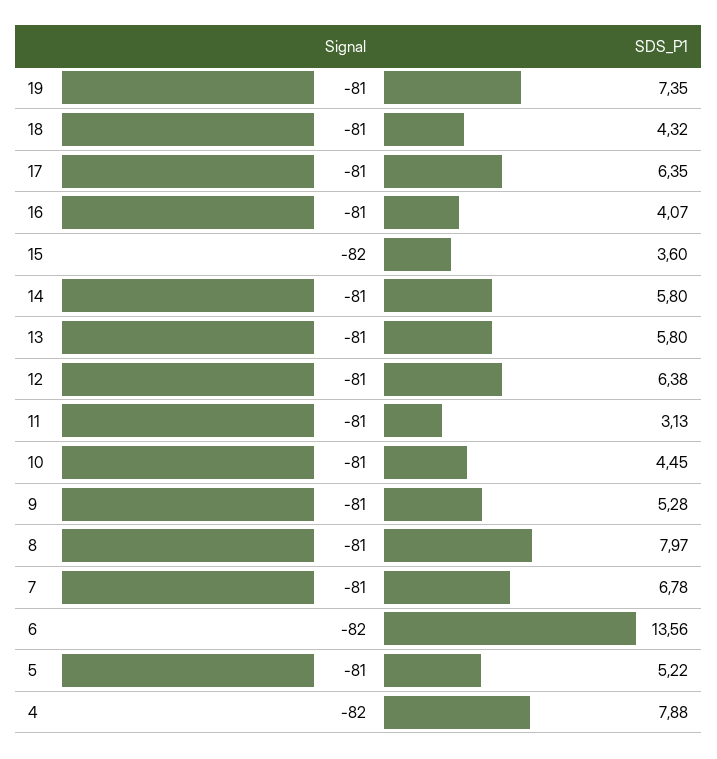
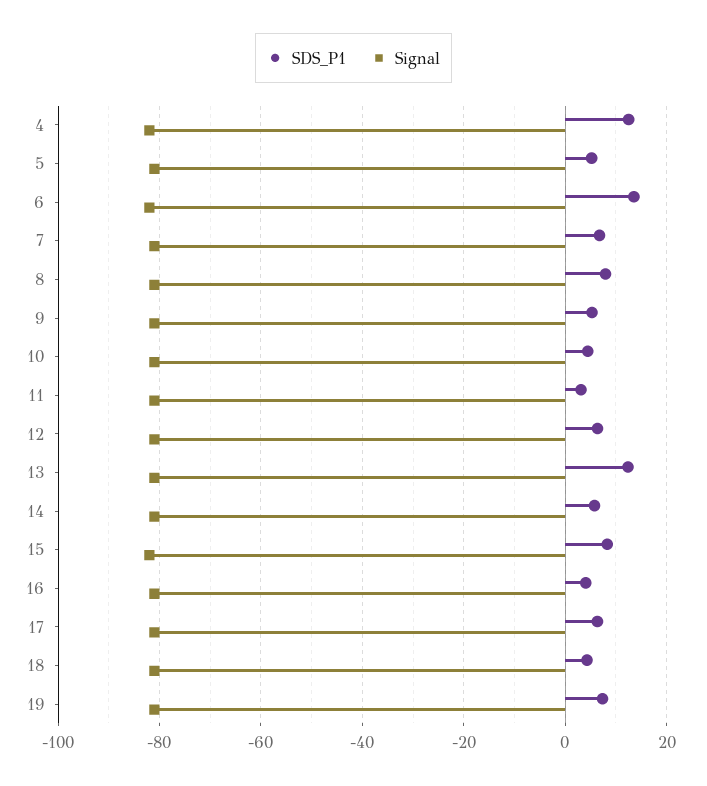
SDS_P1, 15: 3.6 -> 8
SDS_P1, 13: 5.8 -> 12
SDS_P1, 4: 7.88 -> 12

